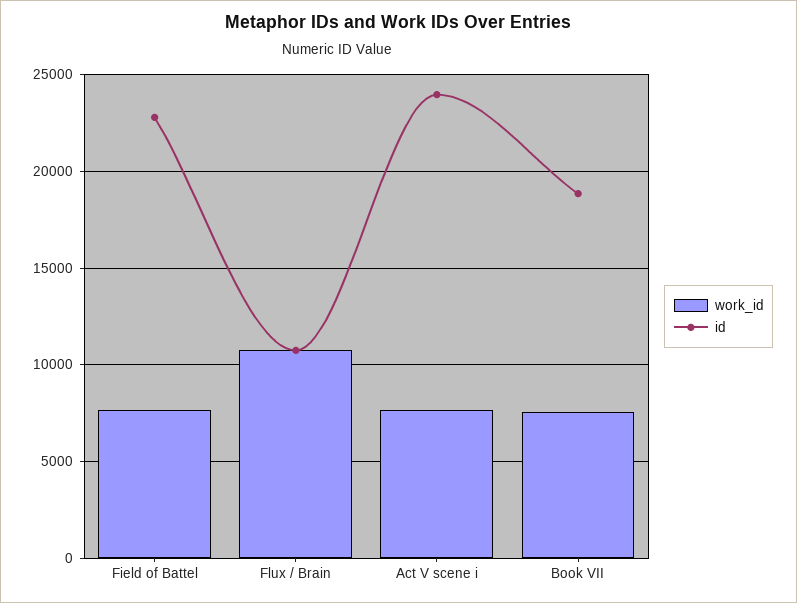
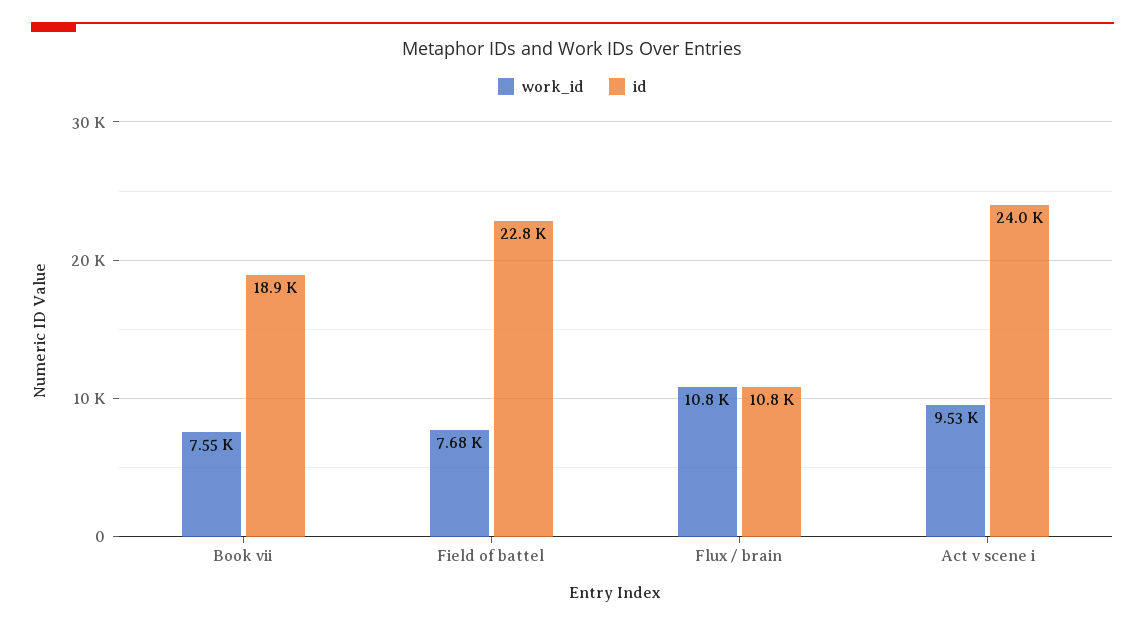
work_id, Act V scene i: 7500 -> 9530

